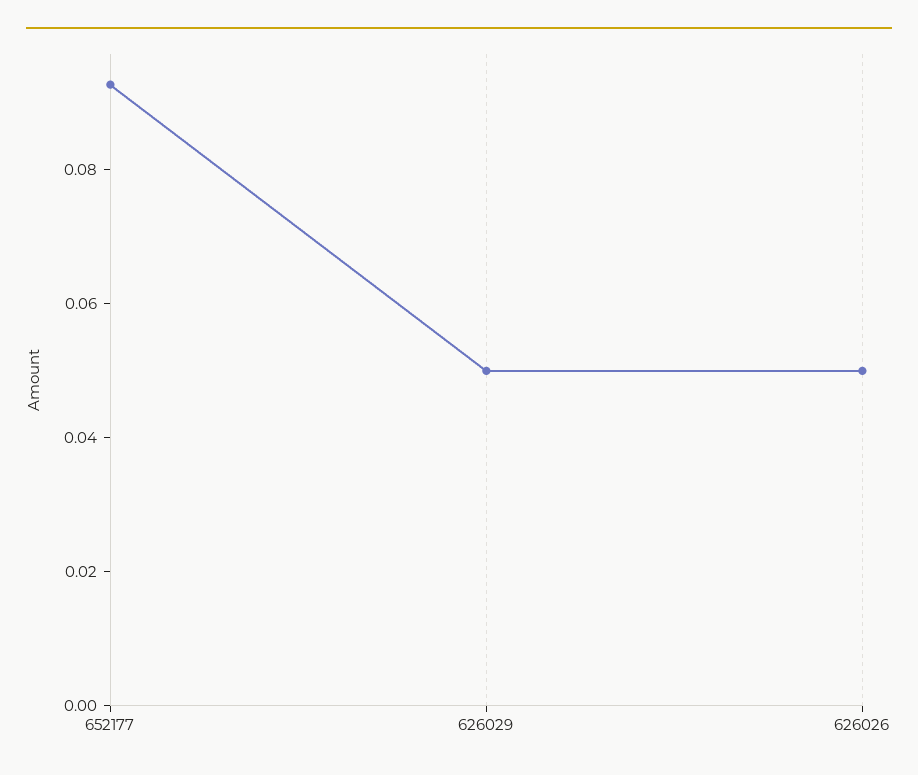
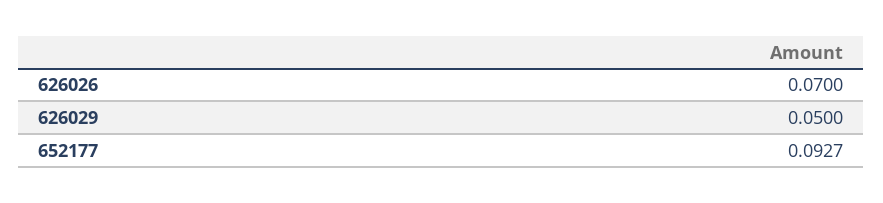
626026: 0.05 -> 0.07

